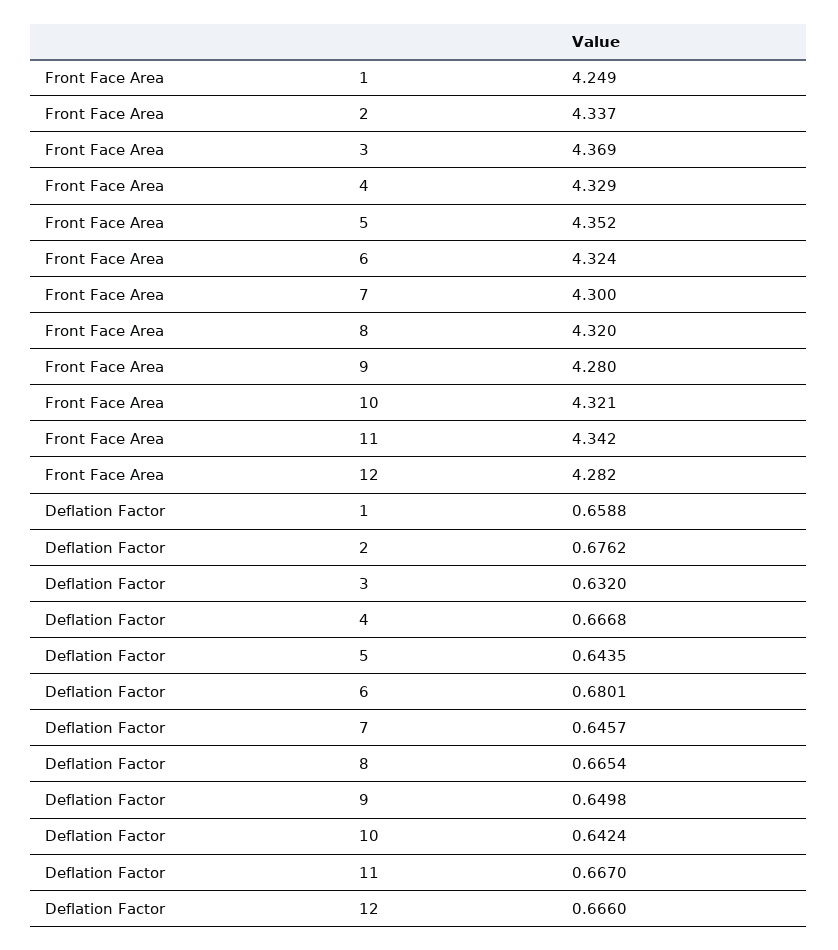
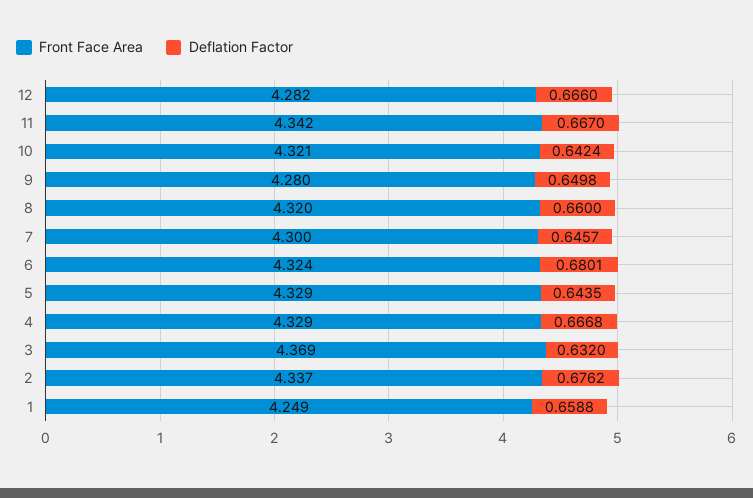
Front Face Area, 5: 4.352 -> 4.329
Deflation Factor, 8: 0.6654 -> 0.66

